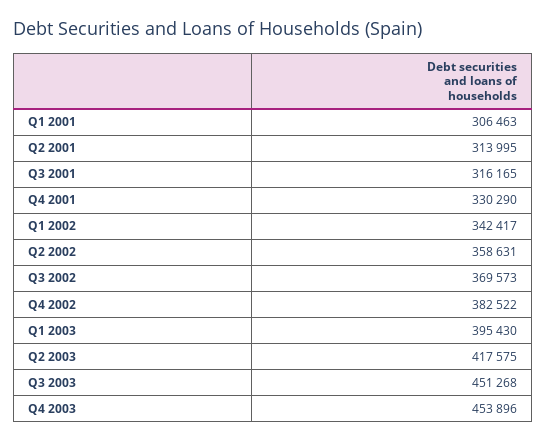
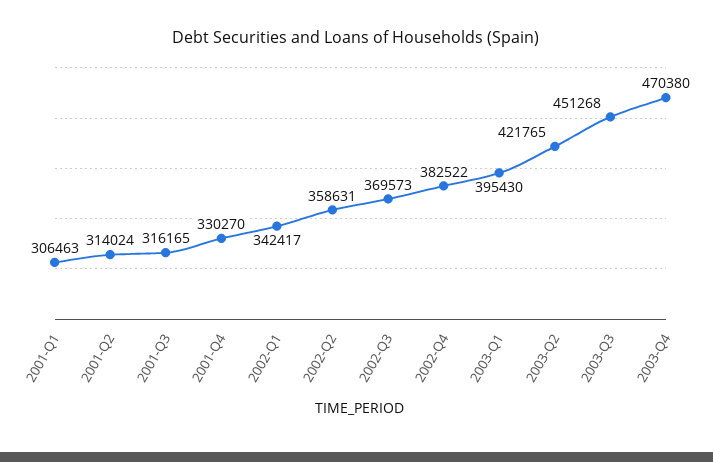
Q2 2001: 313995 -> 314024
Q4 2001: 330290 -> 330270
Q2 2003: 417575 -> 421765
Q4 2003: 453896 -> 470380

